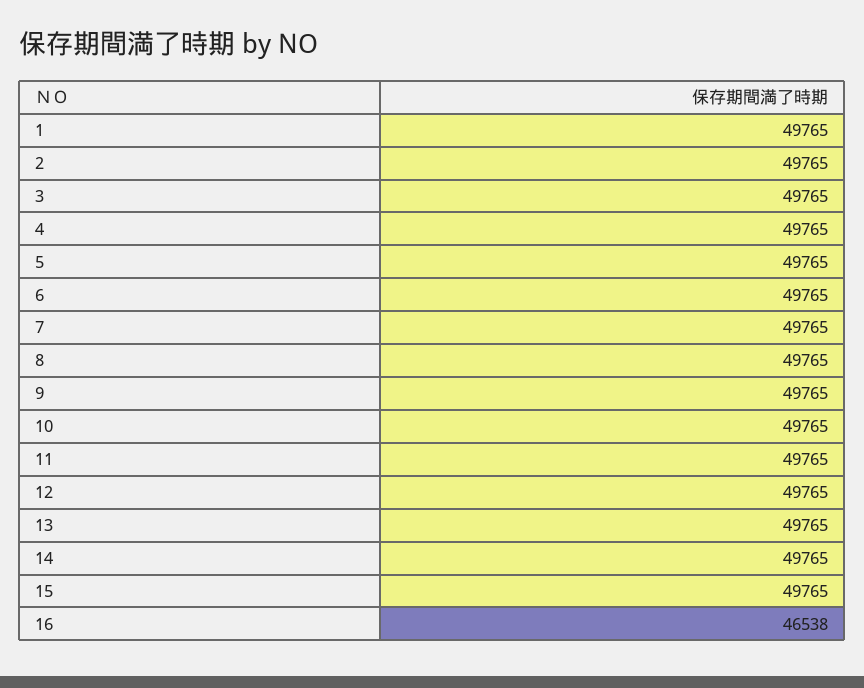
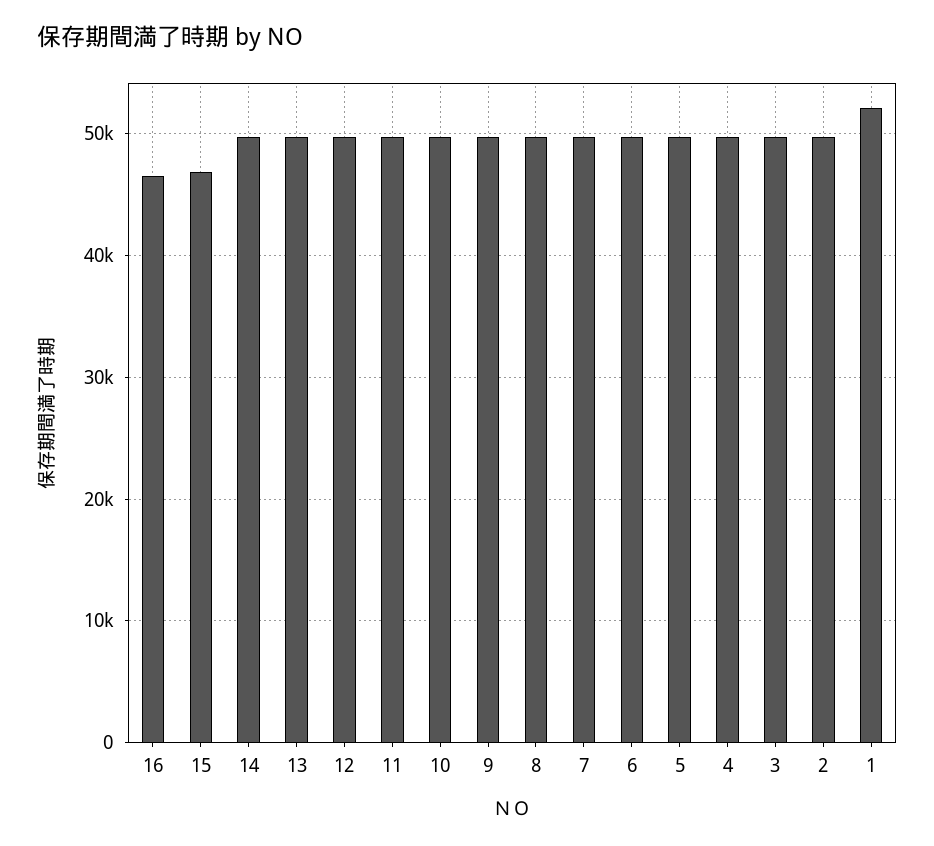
1: 49765 -> 52000
15: 49765 -> 47000

